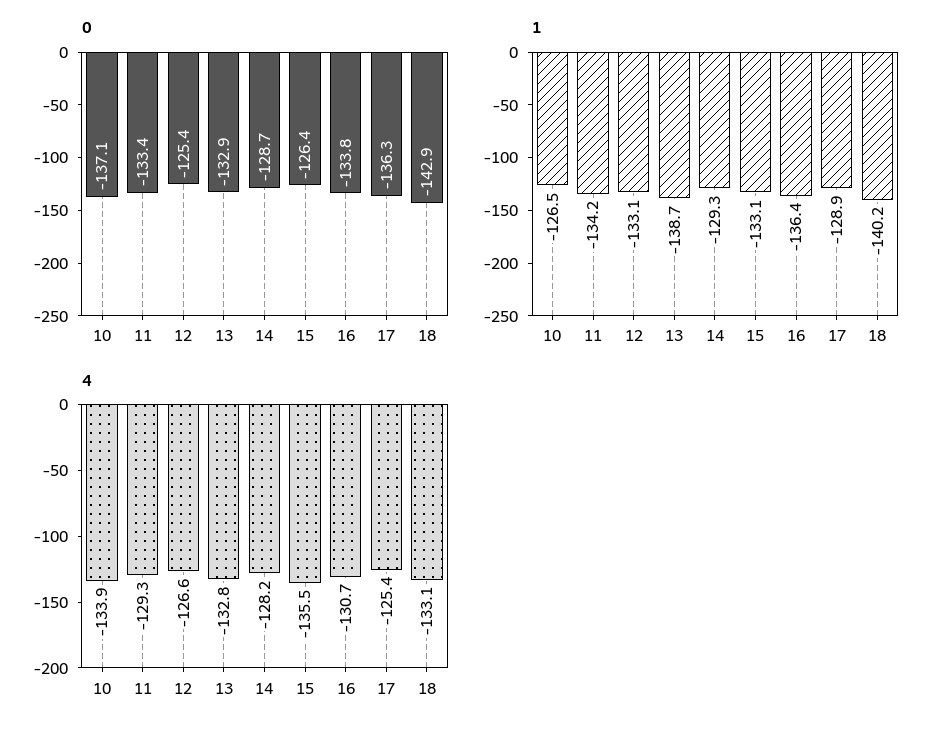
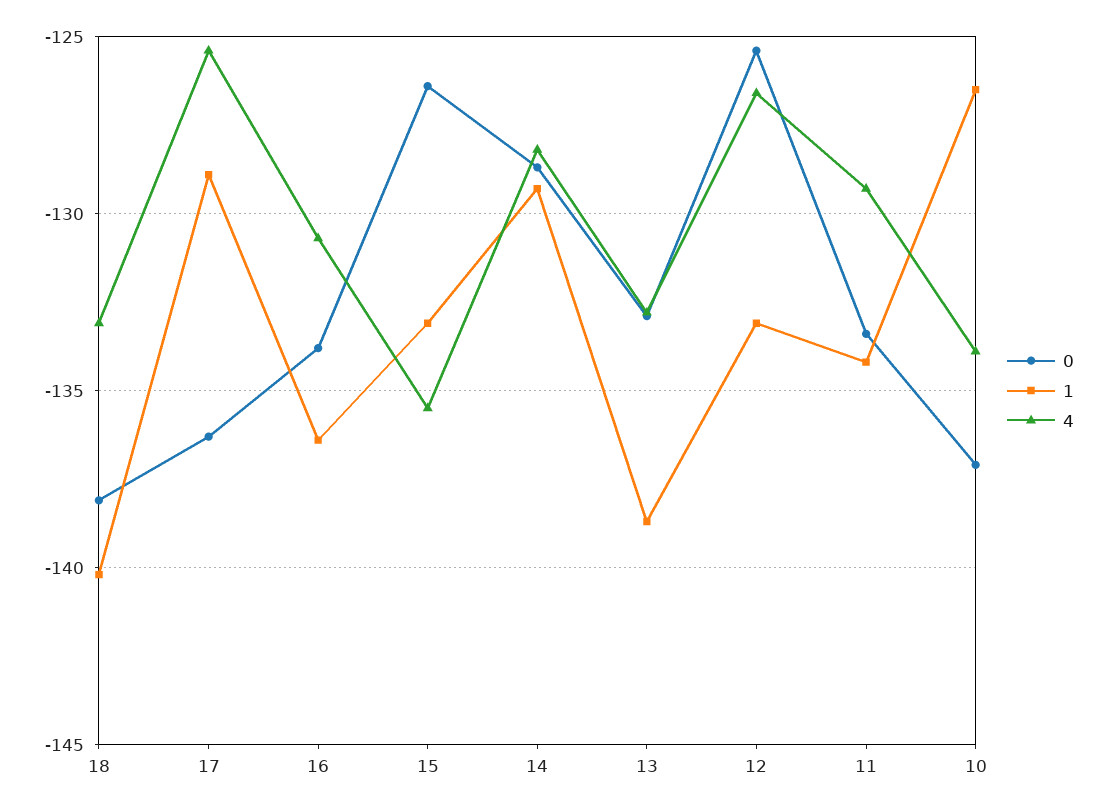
0, 18: -142.9 -> -138

